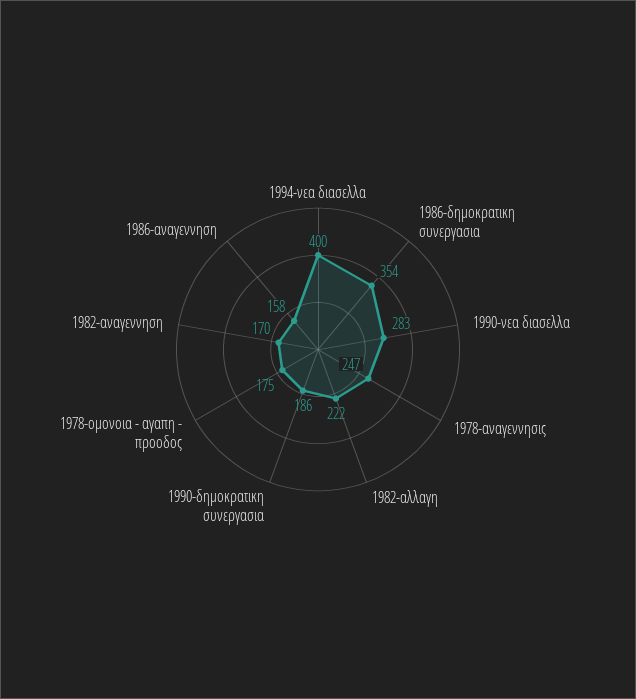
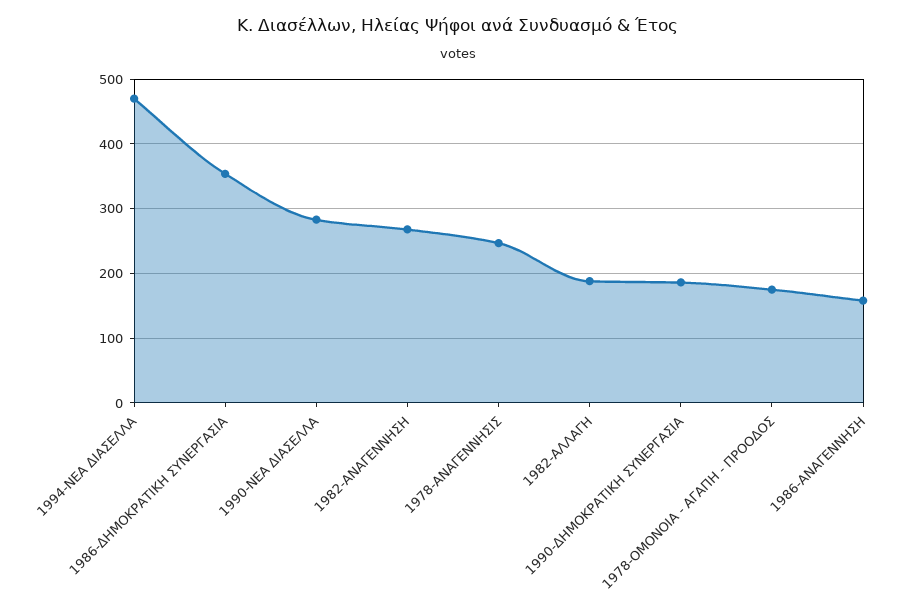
1994-νεα διασελλα: 400 -> 470
1982-αλλαγη: 222 -> 190
1982-αναγεννηση: 170 -> 270

